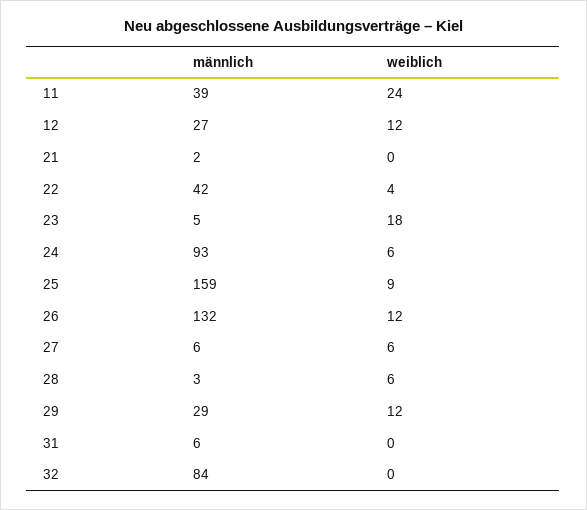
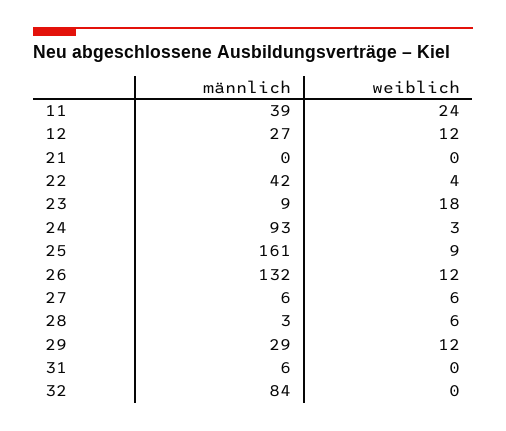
männlich, 21: 2 -> 0
männlich, 23: 5 -> 9
weiblich, 24: 6 -> 3
männlich, 25: 159 -> 161

